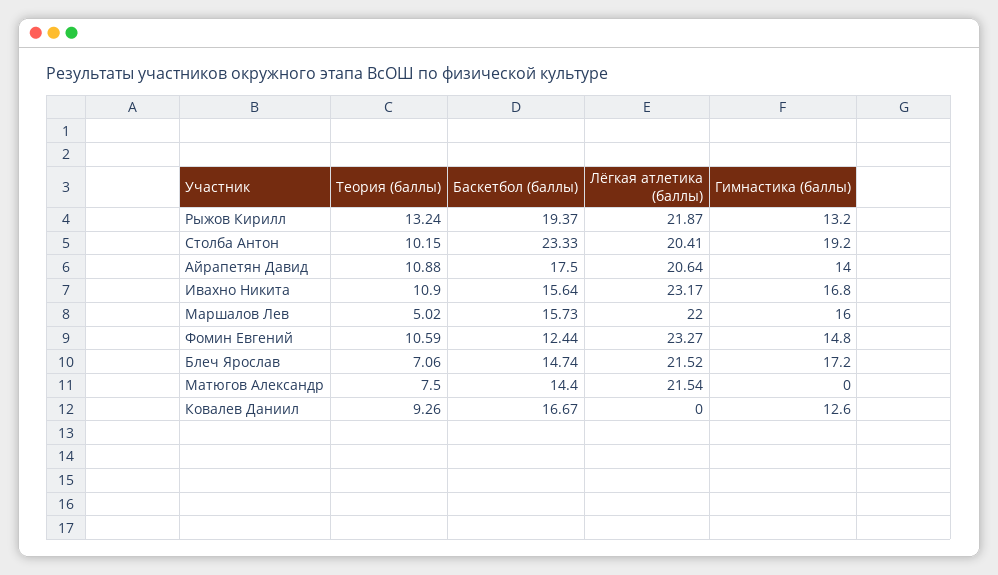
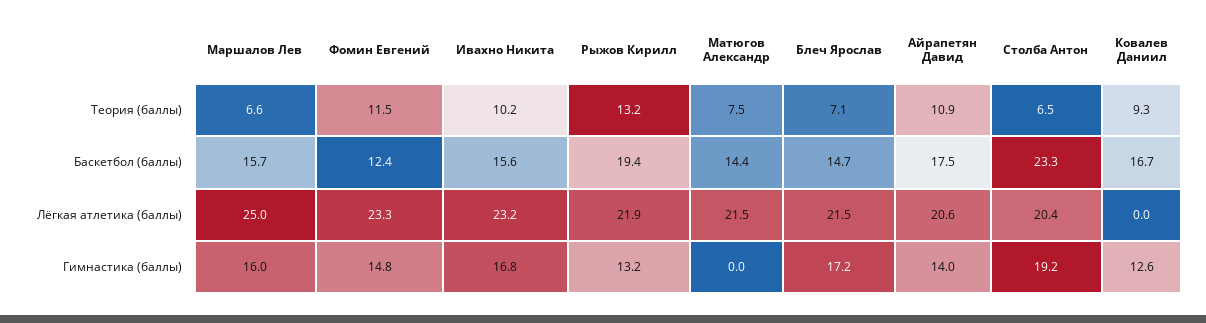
Теория (баллы), Столба Антон: 10.15 -> 6.5
Теория (баллы), Ивахно Никита: 10.9 -> 10.2
Теория (баллы), Маршалов Лев: 5.02 -> 6.6
Лёгкая атлетика (баллы), Маршалов Лев: 22 -> 25
Теория (баллы), Фомин Евгений: 10.59 -> 11.5

